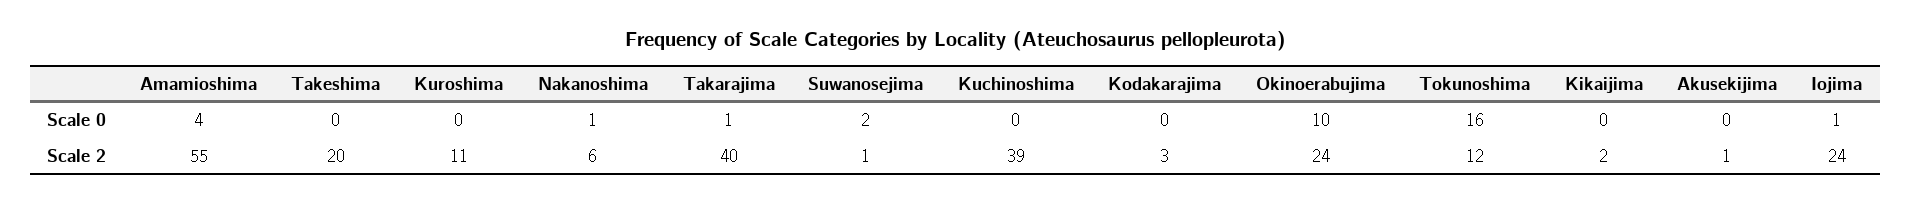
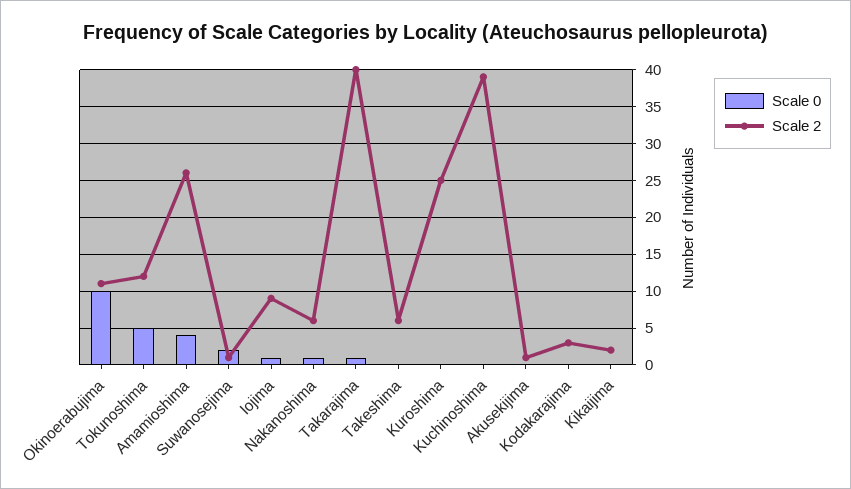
Scale 0, Tokunoshima: 16 -> 5
Scale 2, Amamioshima: 55 -> 26
Scale 2, Takeshima: 20 -> 6
Scale 2, Kuroshima: 11 -> 25
Scale 2, Okinoerabujima: 24 -> 11
Scale 2, Iojima: 24 -> 9

